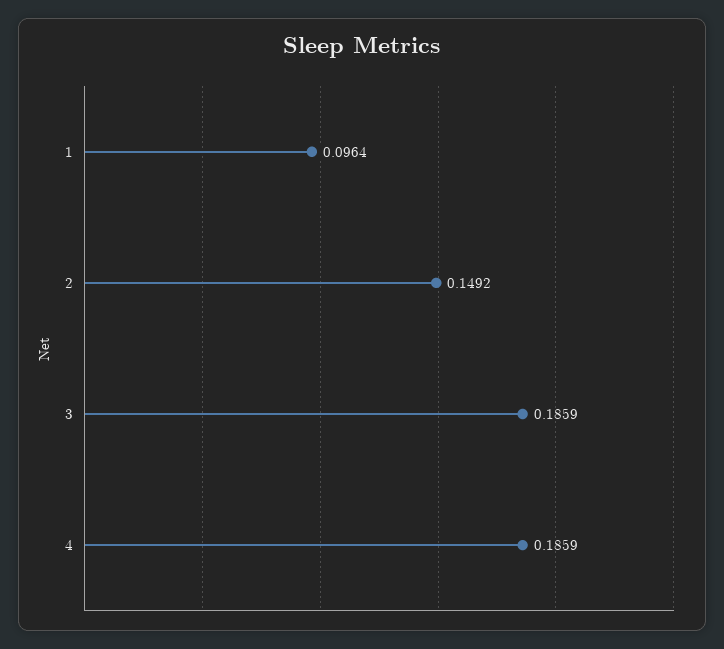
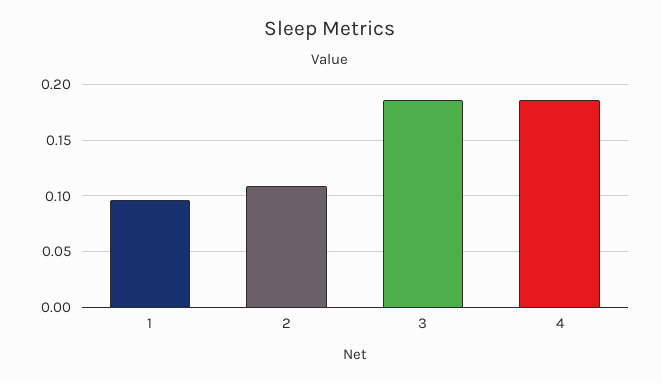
2: 0.1492 -> 0.11

